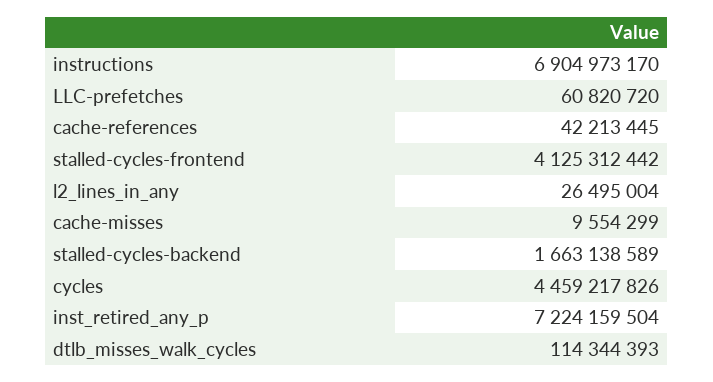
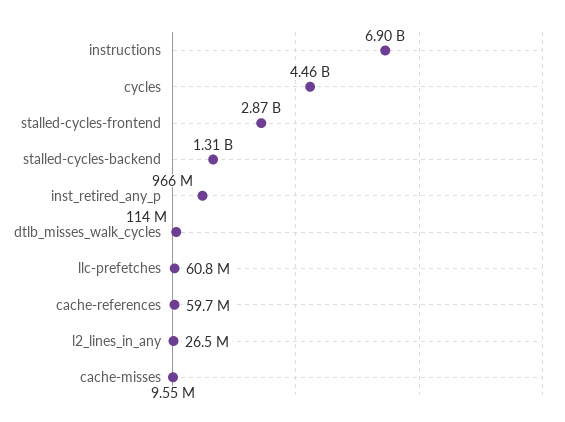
cache-references: 42213445 -> 59700000
stalled-cycles-frontend: 4125312442 -> 2870000000
stalled-cycles-backend: 1663138589 -> 1310000000
inst_retired_any_p: 7224159504 -> 966000000

